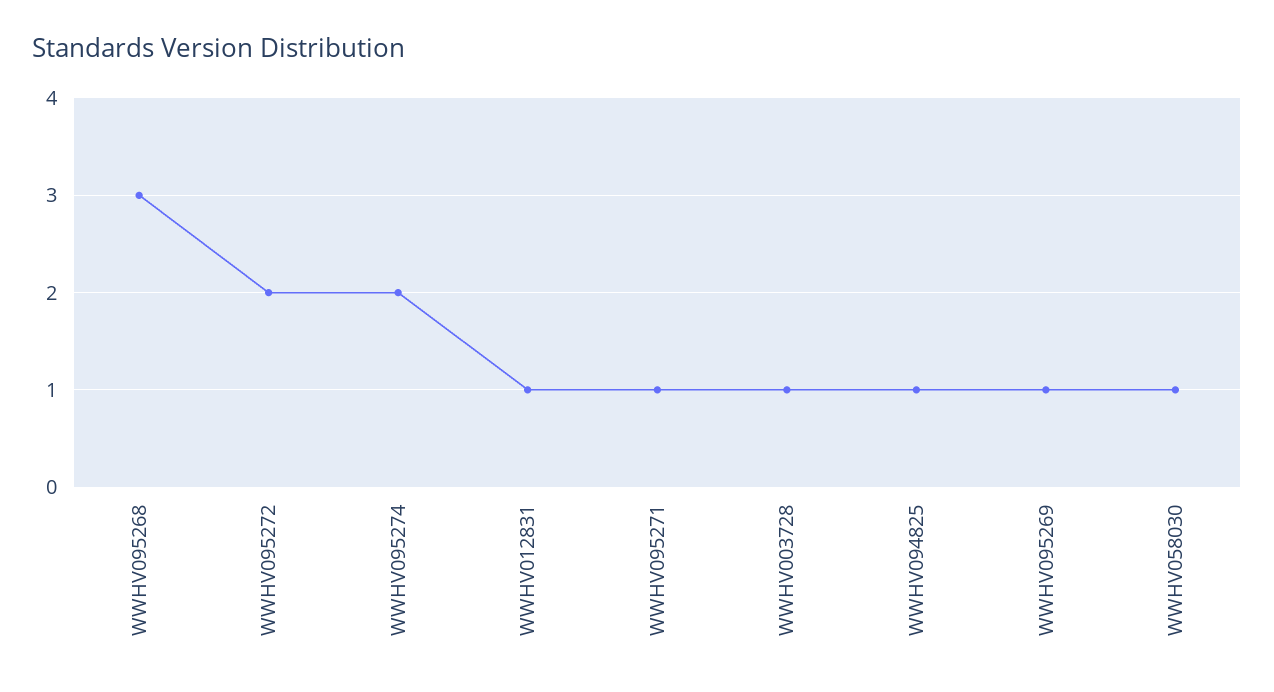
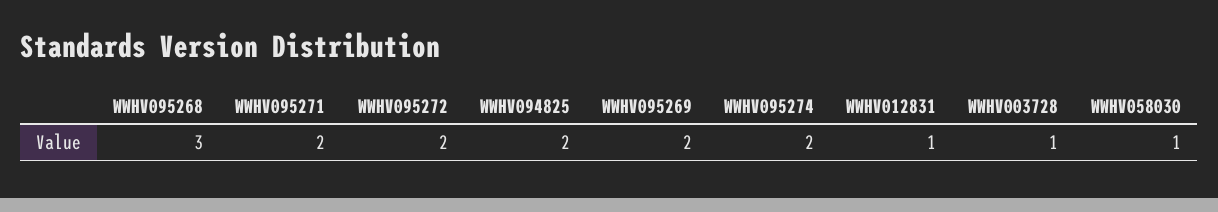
WWHV095271: 1 -> 2
WWHV094825: 1 -> 2
WWHV095269: 1 -> 2

